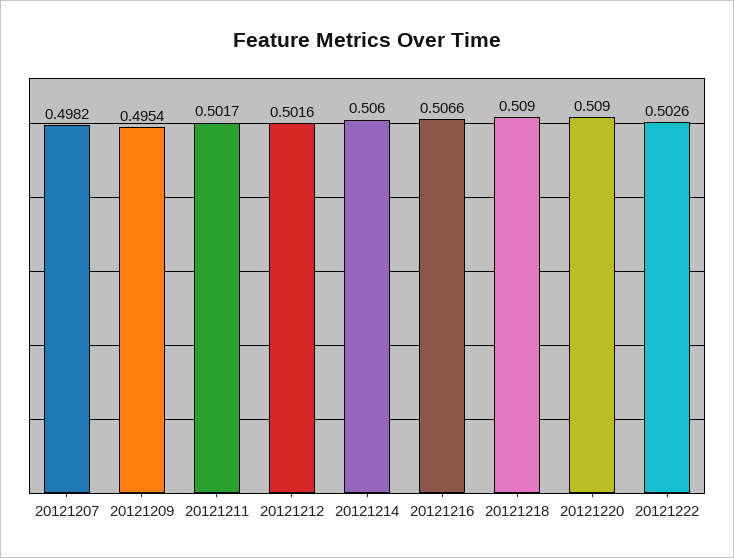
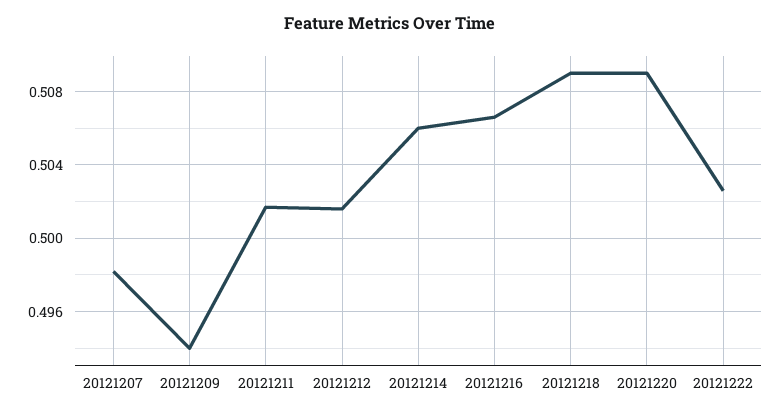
20121209: 0.4954 -> 0.494

